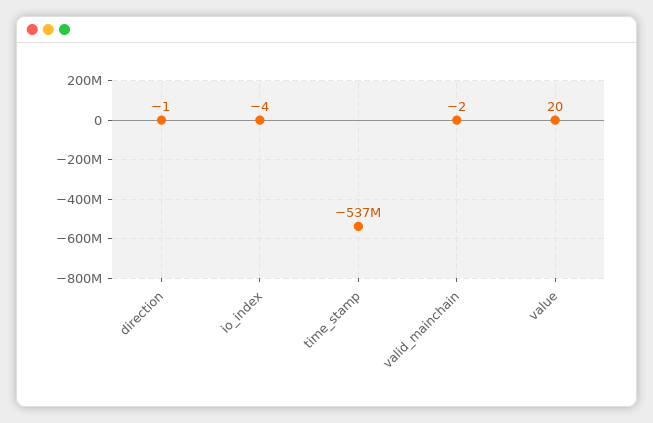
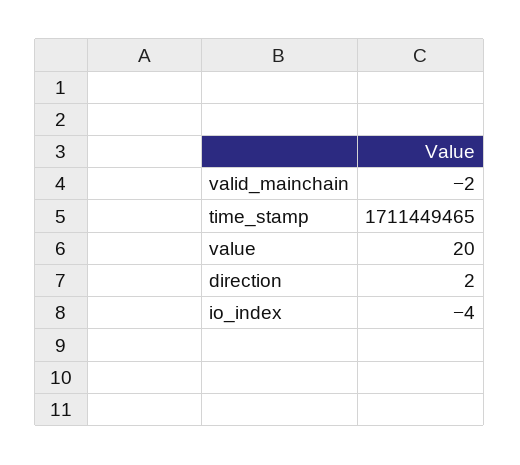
direction: -1 -> 2
time_stamp: -537000000 -> 1711449465

